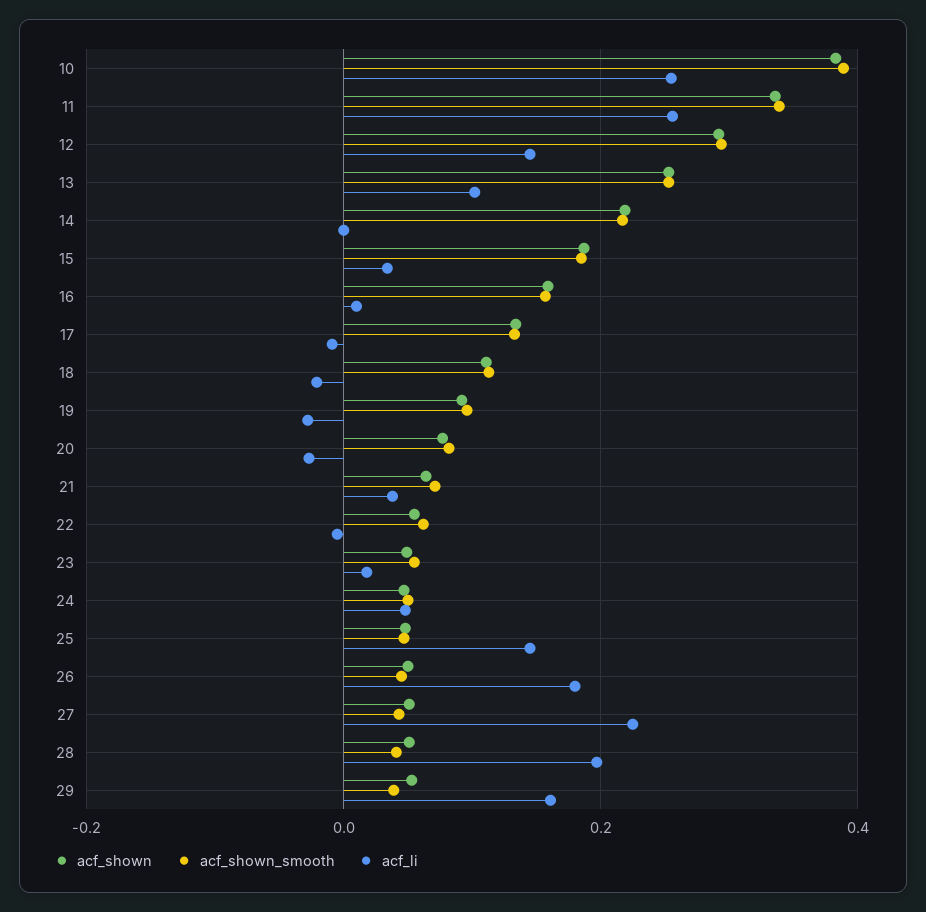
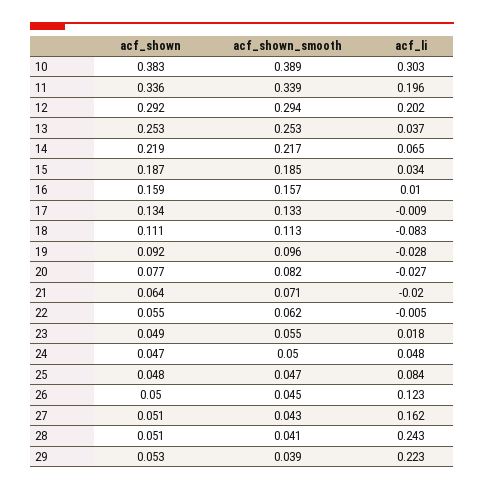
acf_li, 10: 0.26 -> 0.303
acf_li, 11: 0.26 -> 0.196
acf_li, 12: 0.14 -> 0.202
acf_li, 13: 0.1 -> 0.037
acf_li, 14: 0 -> 0.065
acf_li, 18: -0.02 -> -0.083
acf_li, 21: 0.04 -> -0.02
acf_li, 25: 0.14 -> 0.084
acf_li, 26: 0.18 -> 0.123
acf_li, 27: 0.22 -> 0.162
acf_li, 28: 0.2 -> 0.243
acf_li, 29: 0.16 -> 0.223

